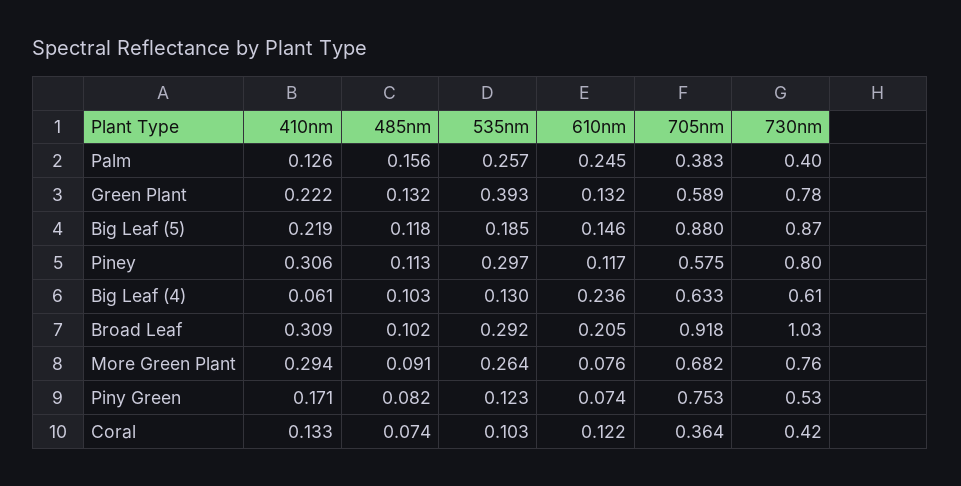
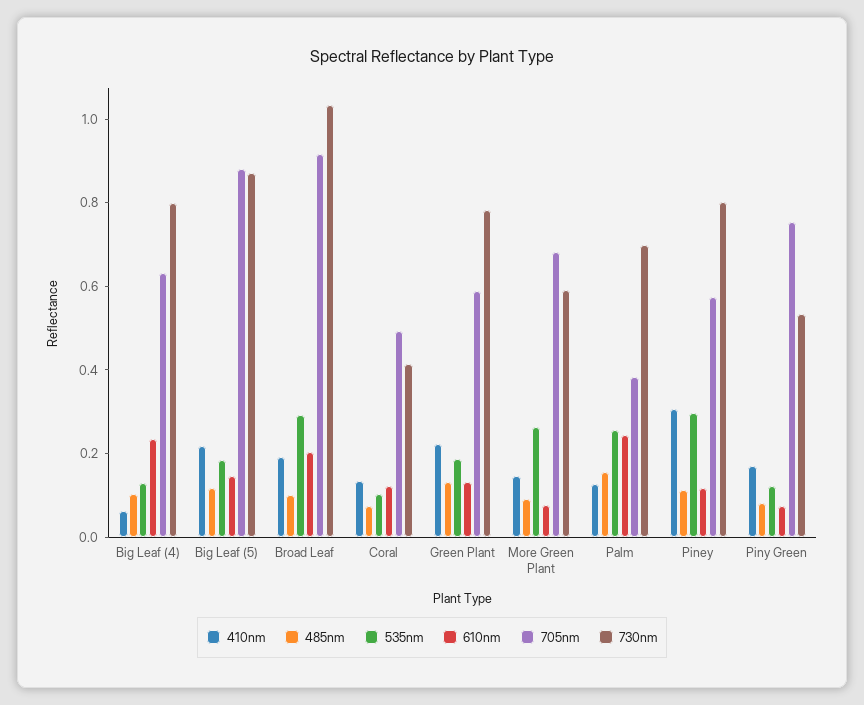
730nm, Palm: 0.4 -> 0.7
535nm, Green Plant: 0.393 -> 0.2
730nm, Big Leaf (4): 0.61 -> 0.8
410nm, Broad Leaf: 0.309 -> 0.2
410nm, More Green Plant: 0.294 -> 0.15
730nm, More Green Plant: 0.76 -> 0.6
705nm, Coral: 0.364 -> 0.5

